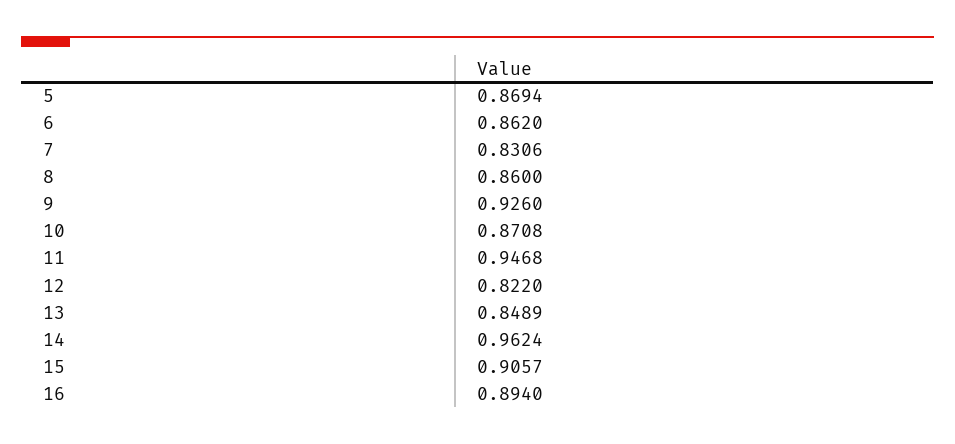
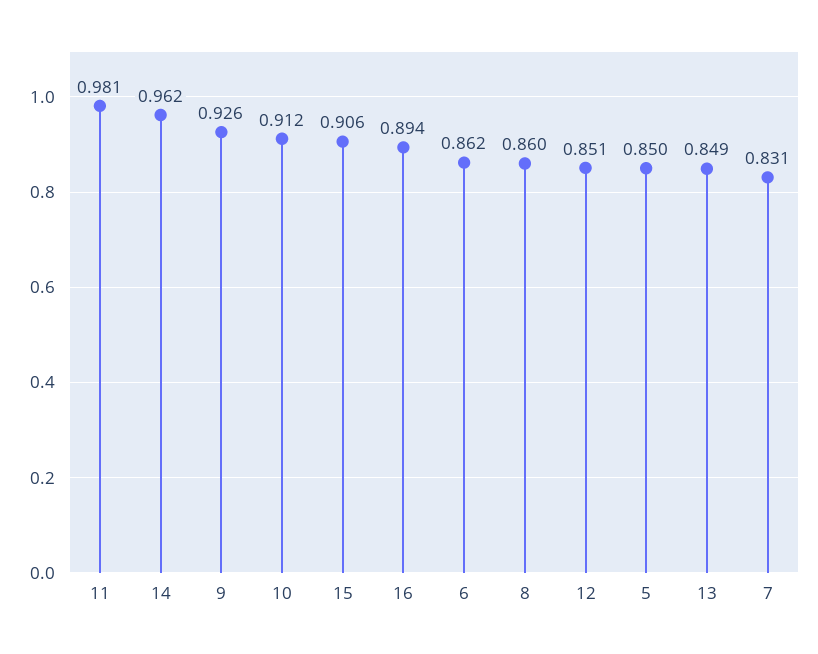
5: 0.8694 -> 0.85
10: 0.8708 -> 0.912
11: 0.9468 -> 0.981
12: 0.822 -> 0.851

